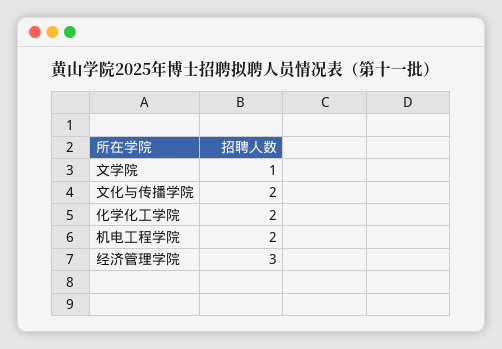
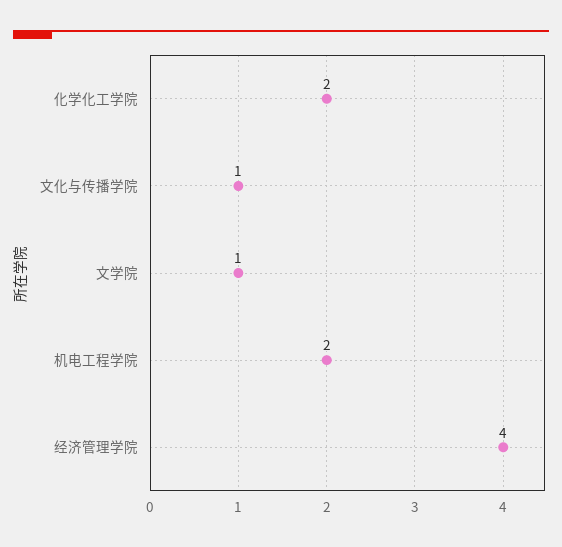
文化与传播学院: 2 -> 1
经济管理学院: 3 -> 4

